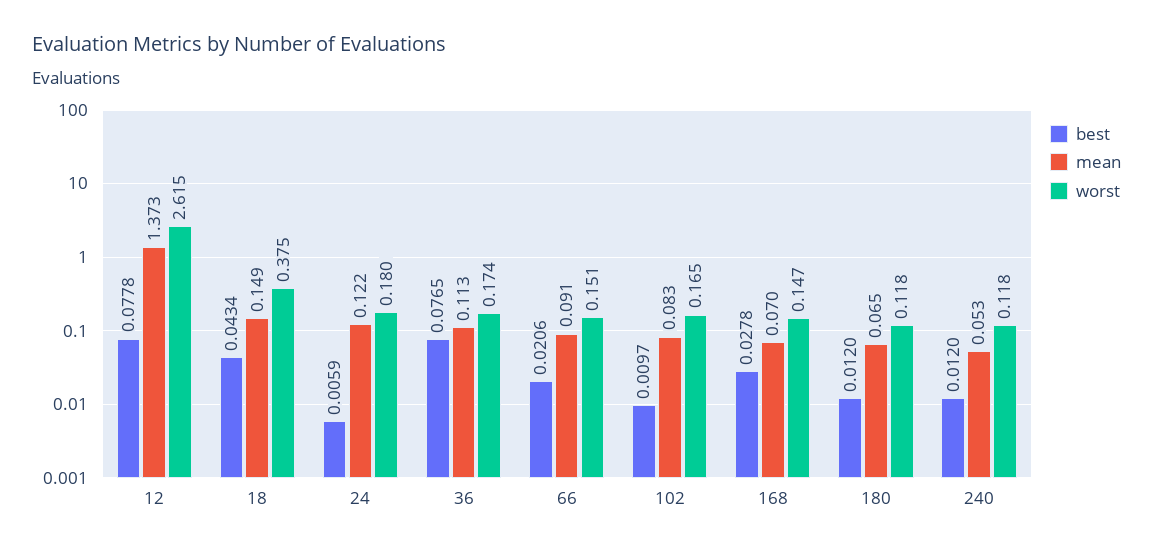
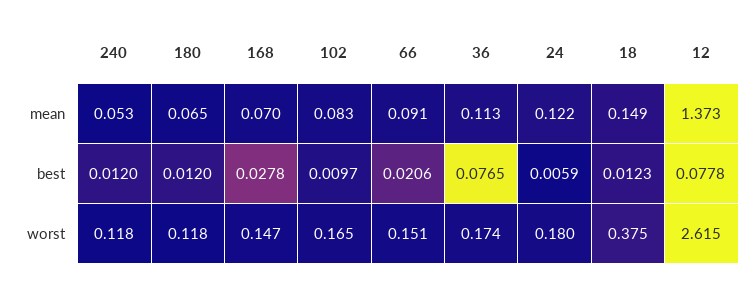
best, 18: 0.0434 -> 0.0123

